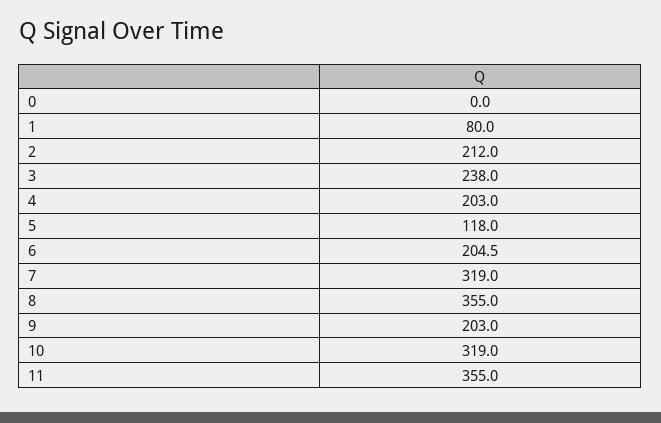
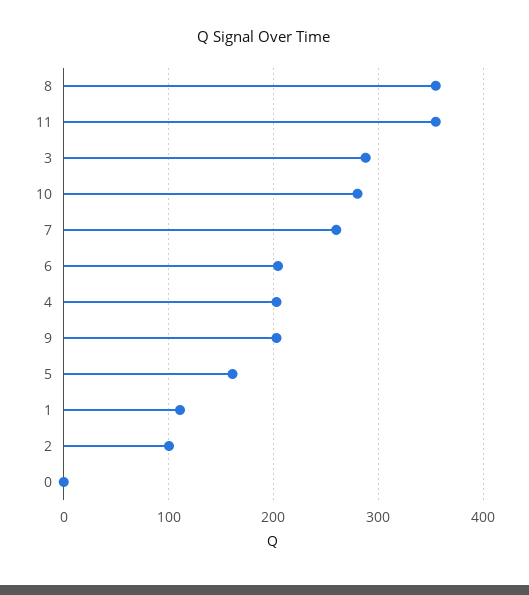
1: 80 -> 110
2: 212 -> 100
3: 238 -> 290
5: 118 -> 160
7: 319 -> 260
10: 319 -> 280

